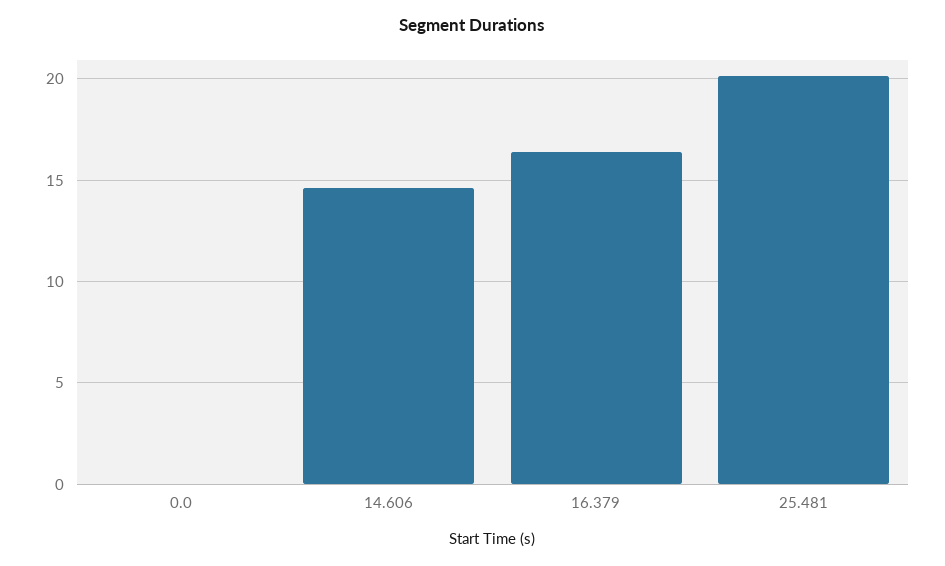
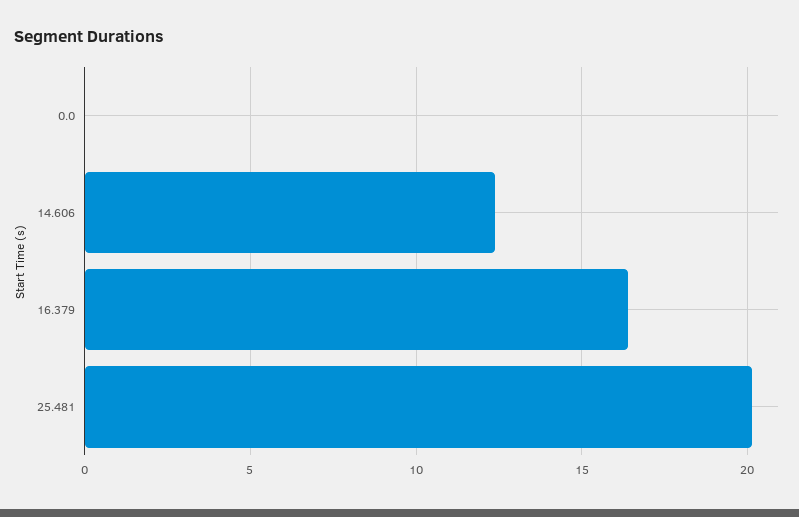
14.606: 14.5 -> 12.5

